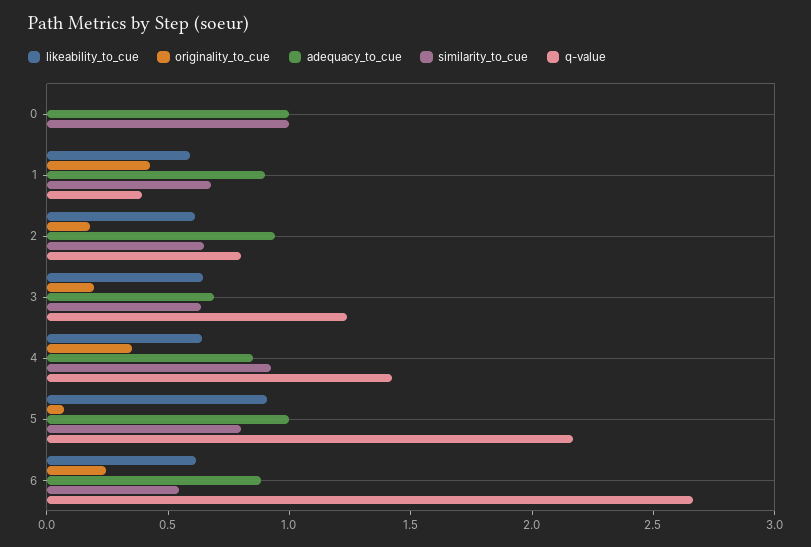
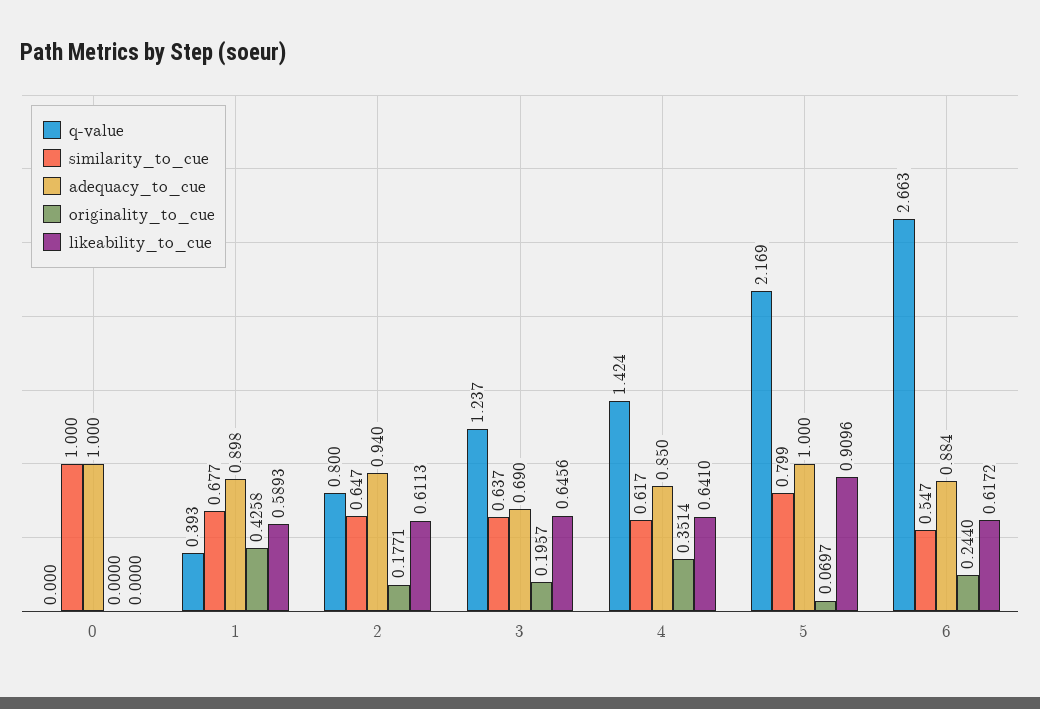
similarity_to_cue, 4: 0.9 -> 0.617

